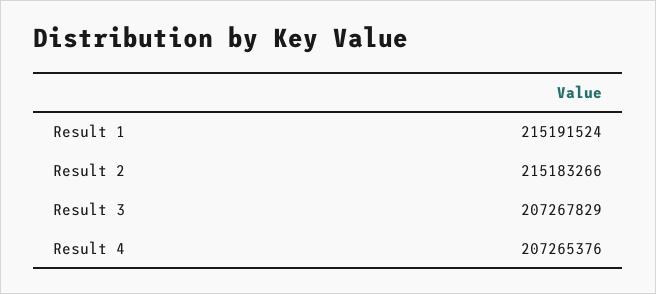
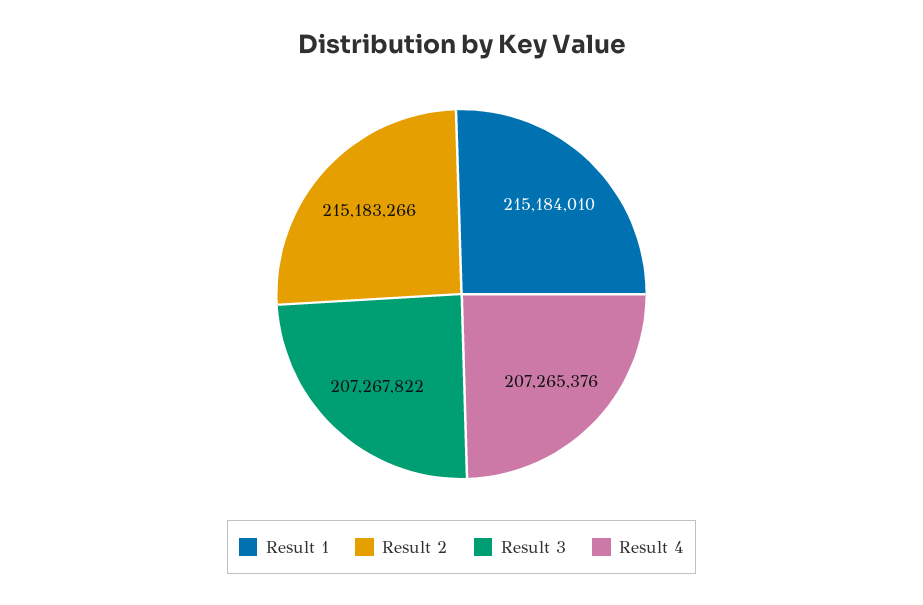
Result 1: 215191524 -> 215184010
Result 3: 207267829 -> 207267822

